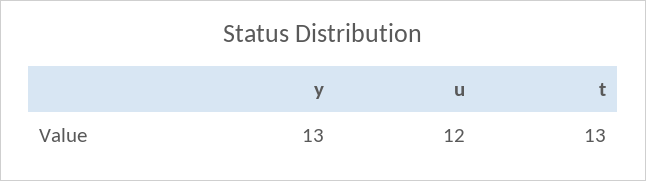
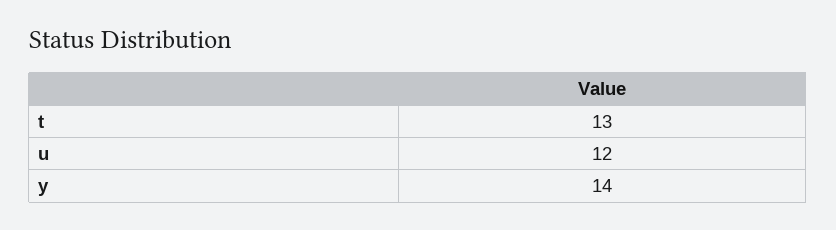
y: 13 -> 14

